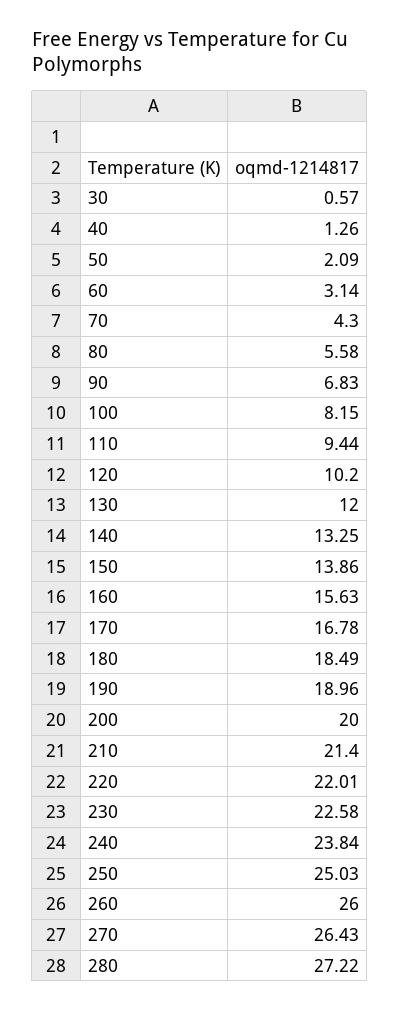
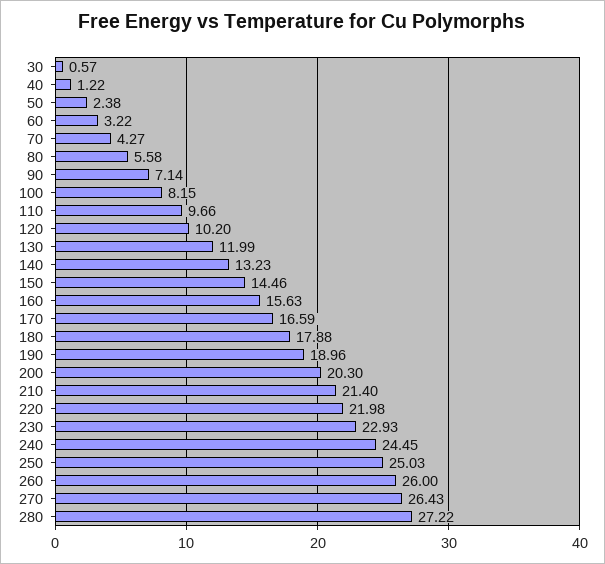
40: 1.26 -> 1.22
50: 2.09 -> 2.38
60: 3.14 -> 3.22
70: 4.3 -> 4.27
90: 6.83 -> 7.14
110: 9.44 -> 9.66
130: 12 -> 11.99
140: 13.25 -> 13.23
150: 13.86 -> 14.46
170: 16.78 -> 16.59
180: 18.49 -> 17.88
200: 20 -> 20.3
220: 22.01 -> 21.98
230: 22.58 -> 22.93
240: 23.84 -> 24.45

